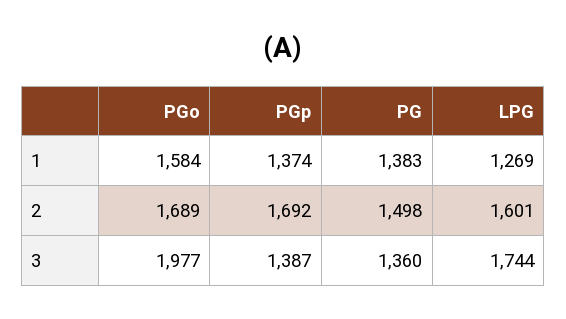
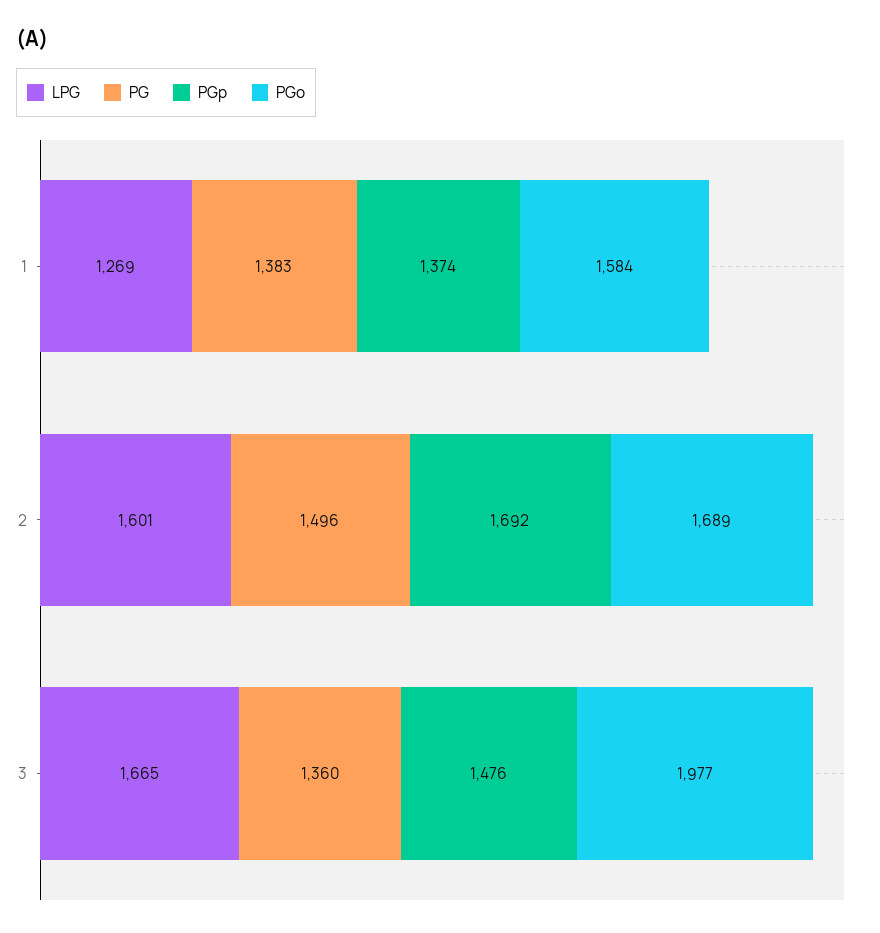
PG, 2: 1498 -> 1496
PGp, 3: 1387 -> 1476
LPG, 3: 1744 -> 1665

